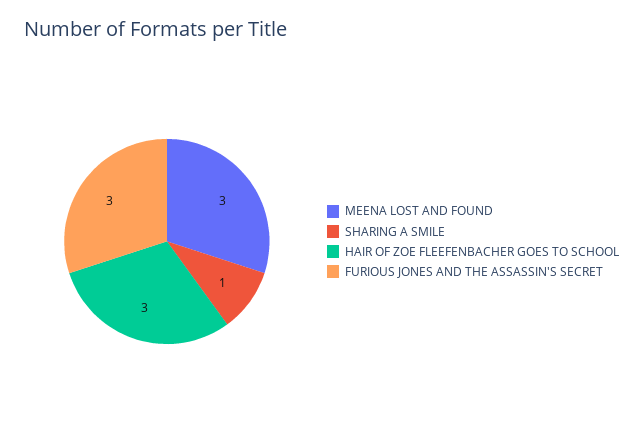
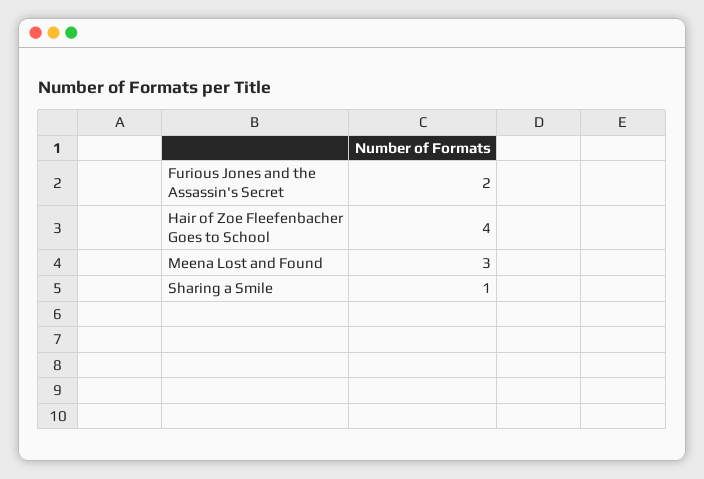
HAIR OF ZOE FLEEFENBACHER GOES TO SCHOOL: 3 -> 4
FURIOUS JONES AND THE ASSASSIN'S SECRET: 3 -> 2

